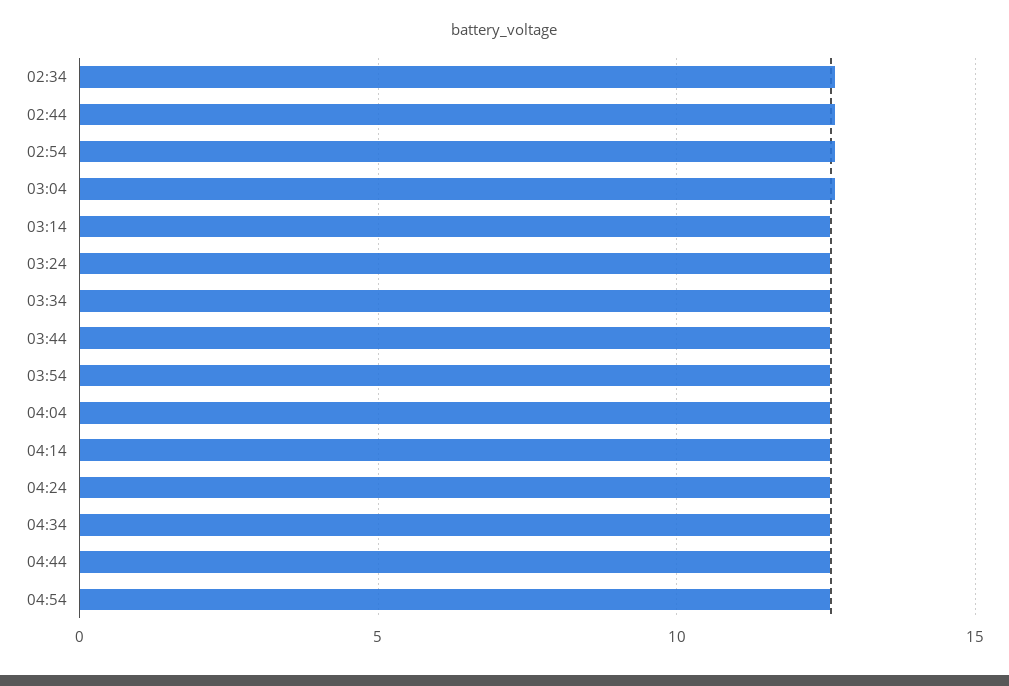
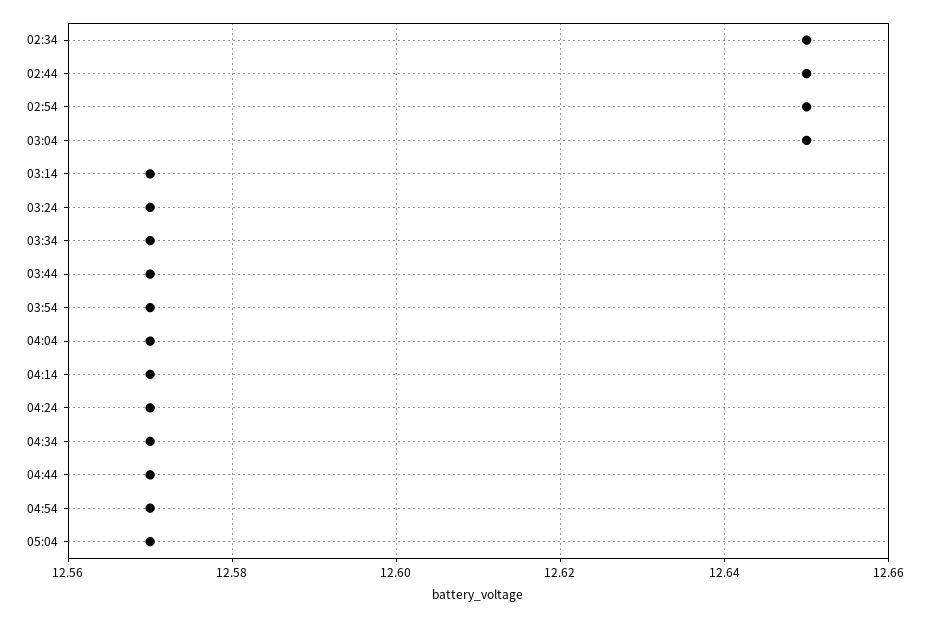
05:04: none -> 12.57

